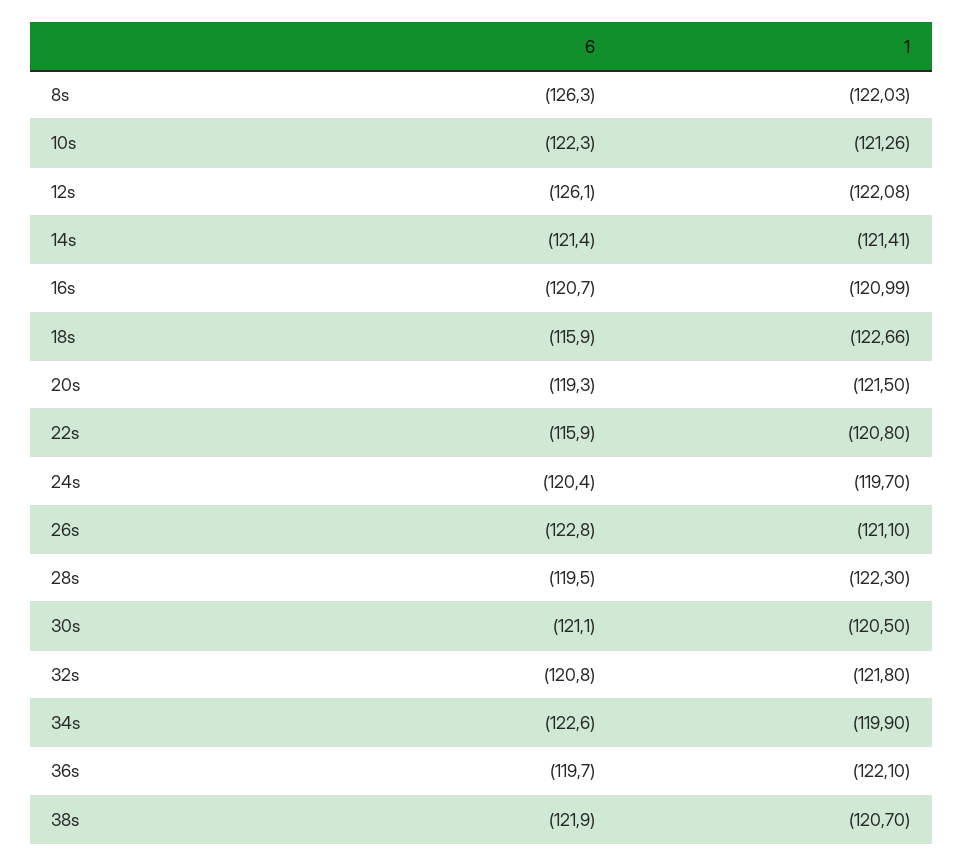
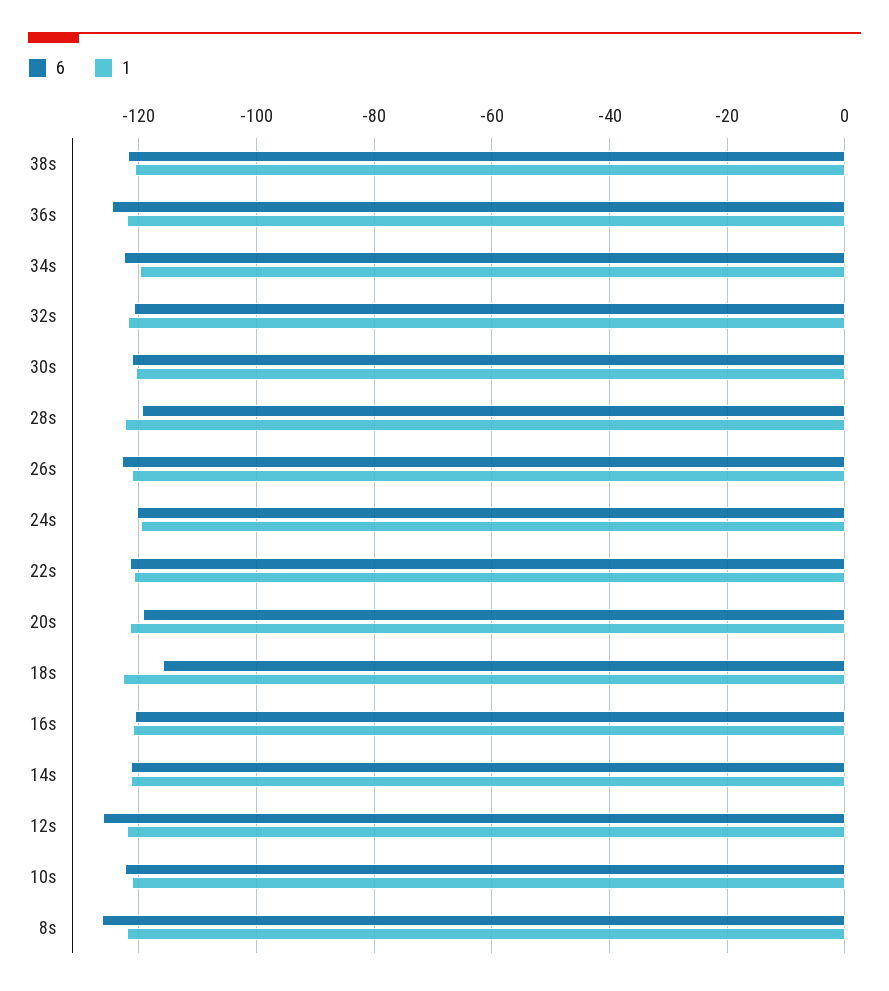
6, 22s: -115.9 -> -122
6, 36s: -119.7 -> -124

